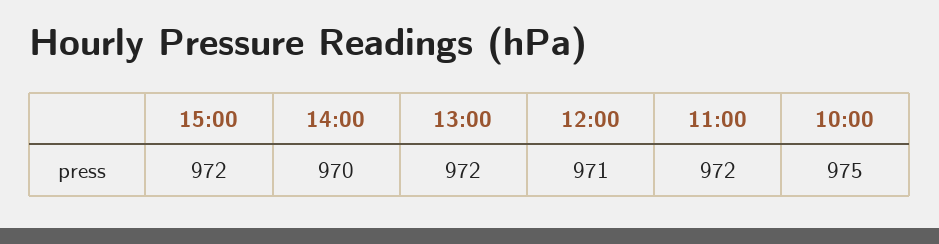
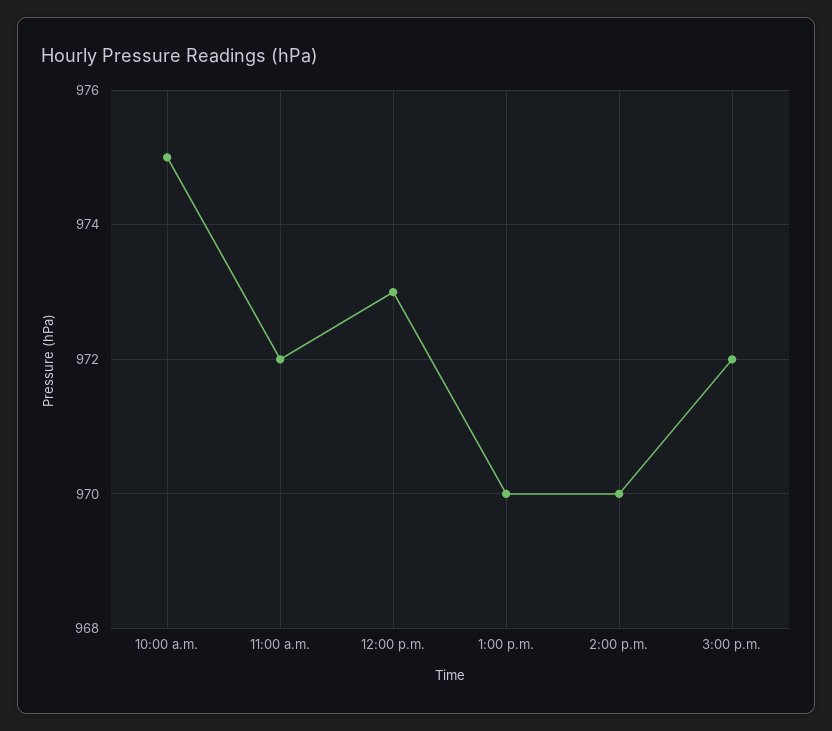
13:00: 972 -> 970
12:00: 971 -> 973

